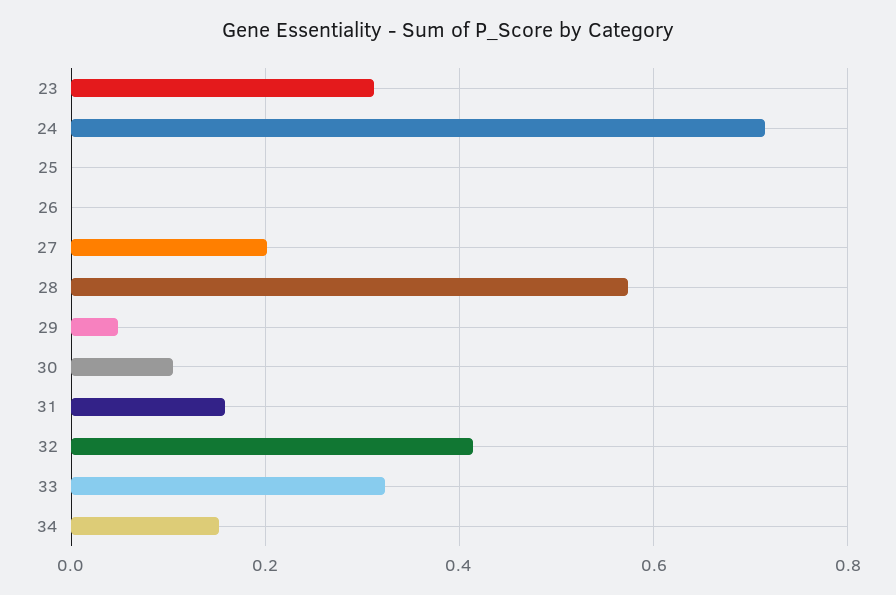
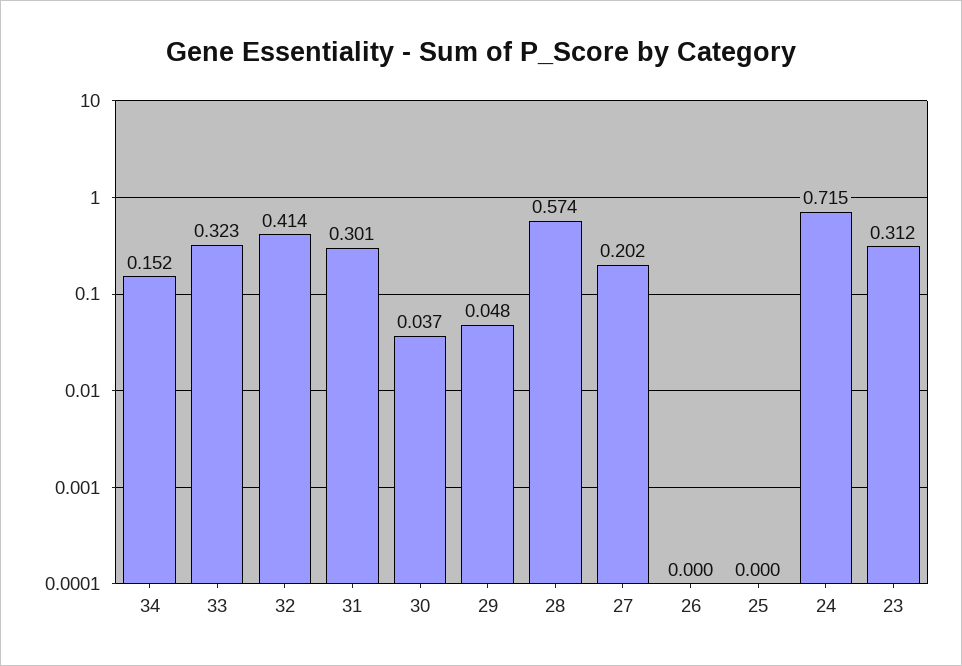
30: 0.1 -> 0.037
31: 0.16 -> 0.301

